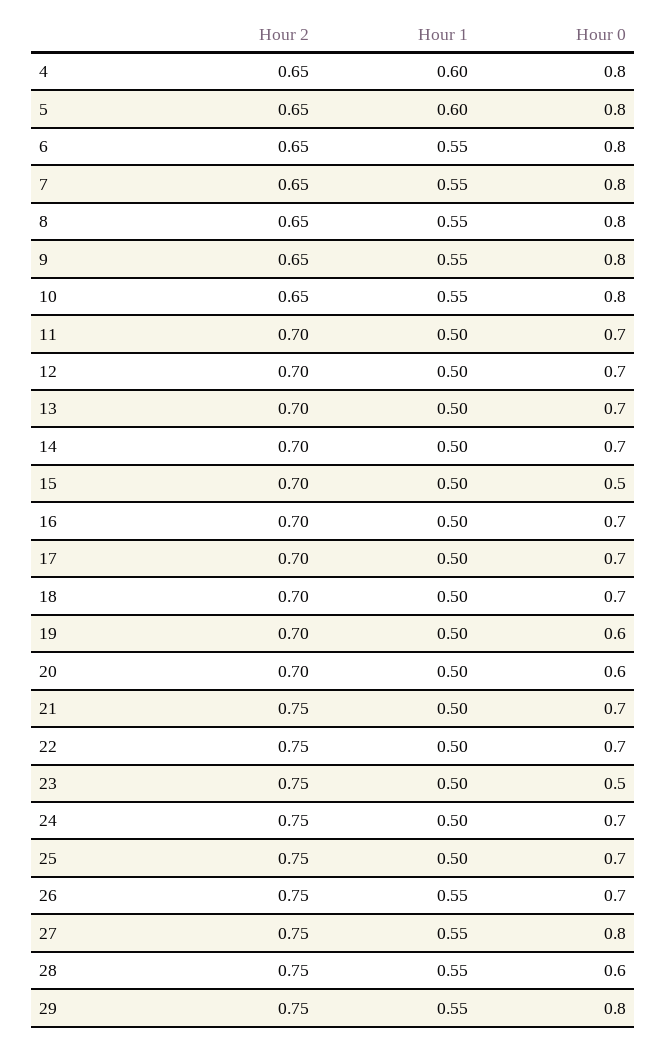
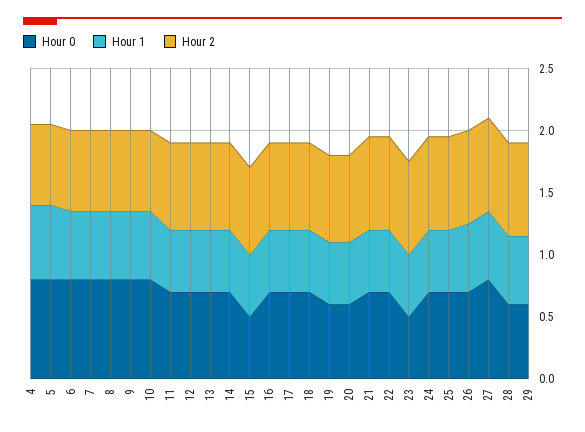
Hour 0, 29: 0.8 -> 0.6

